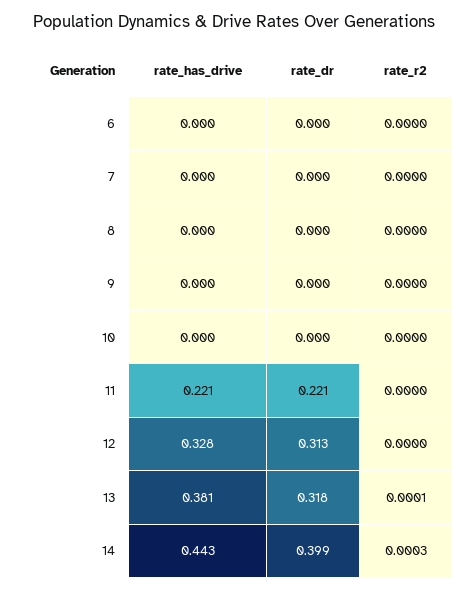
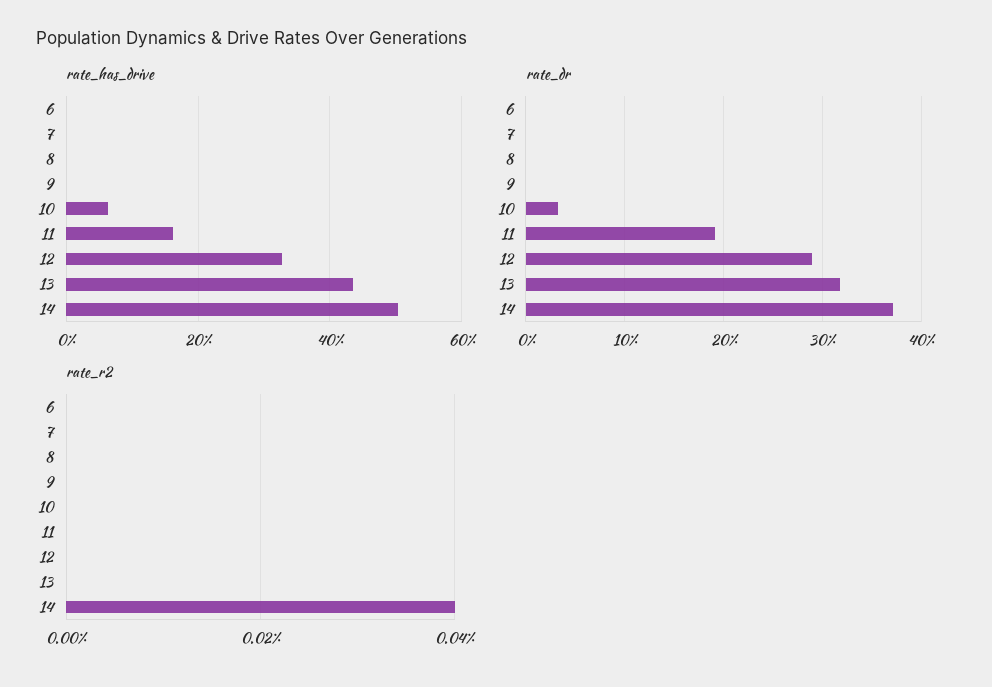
rate_has_drive, 10: 0 -> 0.06
rate_dr, 10: 0 -> 0.03
rate_has_drive, 11: 0.221 -> 0.16
rate_dr, 11: 0.221 -> 0.19
rate_dr, 12: 0.313 -> 0.29
rate_has_drive, 13: 0.381 -> 0.44
rate_r2, 13: 0.0001 -> 0
rate_has_drive, 14: 0.443 -> 0.5
rate_dr, 14: 0.399 -> 0.37
rate_r2, 14: 0.0003 -> 0.0004

